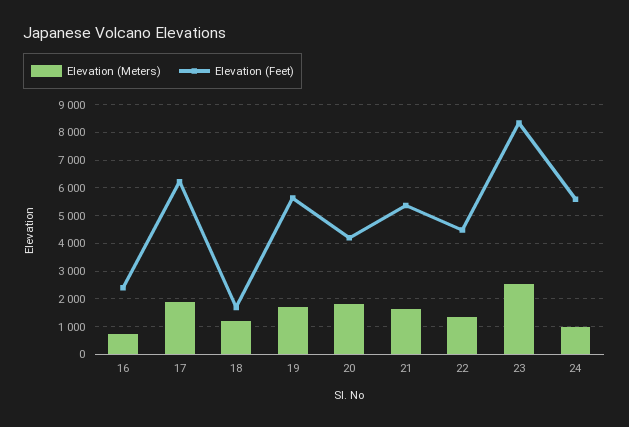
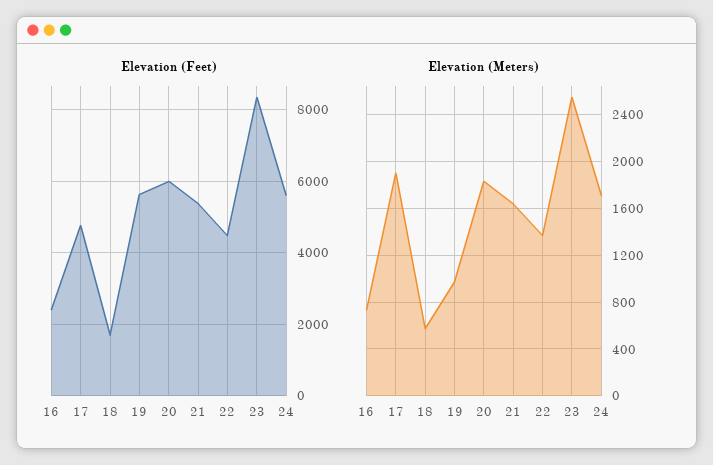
Elevation (Feet), 17: 6250 -> 4800
Elevation (Meters), 18: 1250 -> 600
Elevation (Meters), 19: 1750 -> 1000
Elevation (Feet), 20: 4250 -> 6000
Elevation (Meters), 24: 1000 -> 1700

